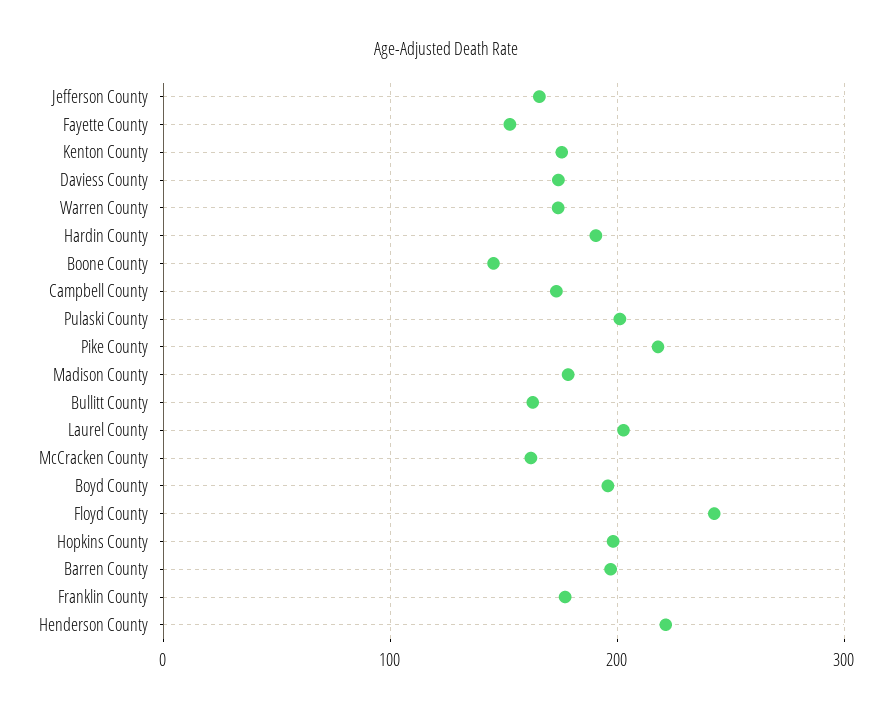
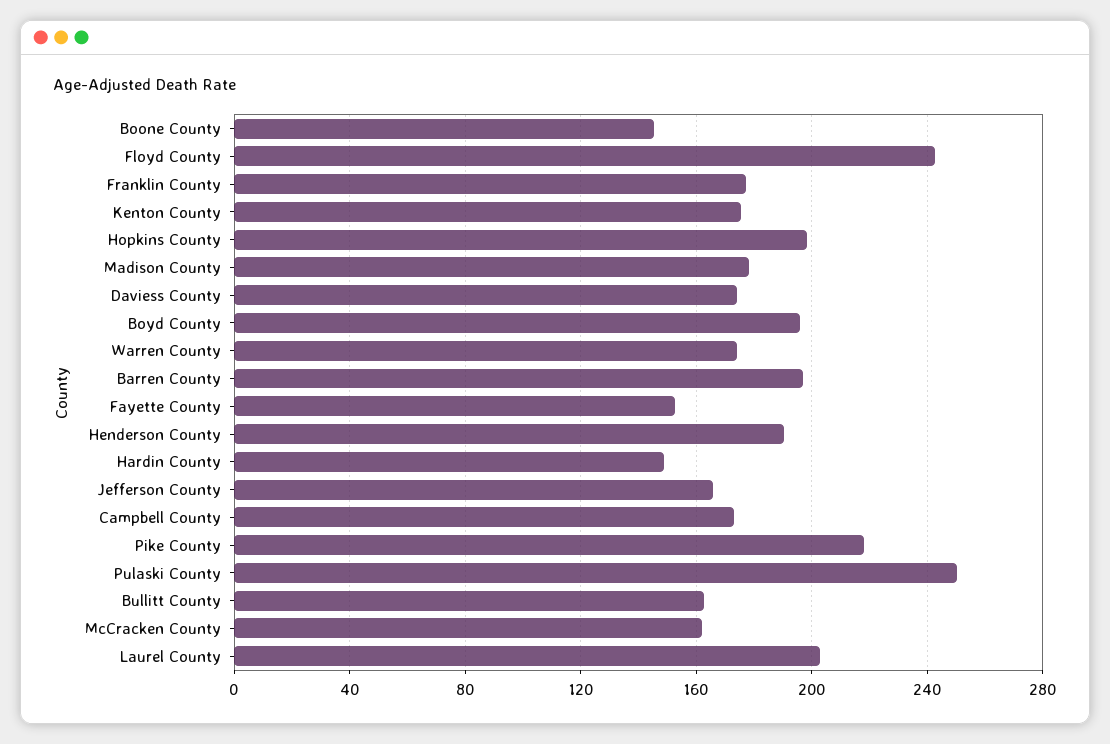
Hardin County: 190 -> 150
Pulaski County: 200 -> 250
Henderson County: 220 -> 190

